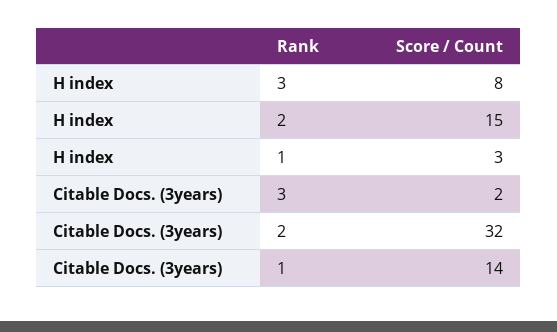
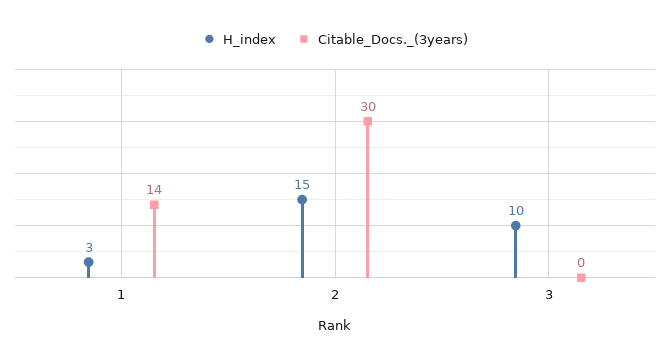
H index, 3: 8 -> 10
Citable Docs. (3years), 3: 2 -> 0
Citable Docs. (3years), 2: 32 -> 30

